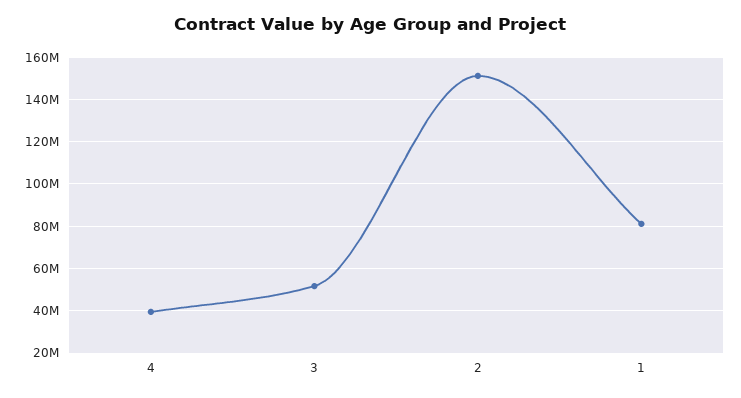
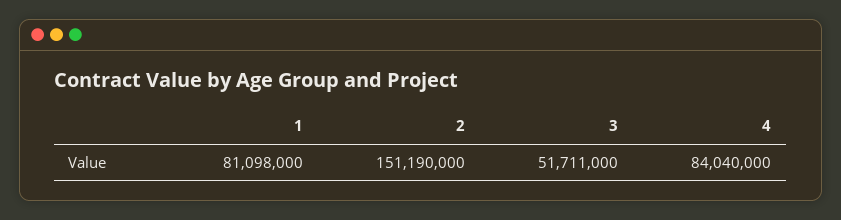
4: 40000000 -> 84040000

